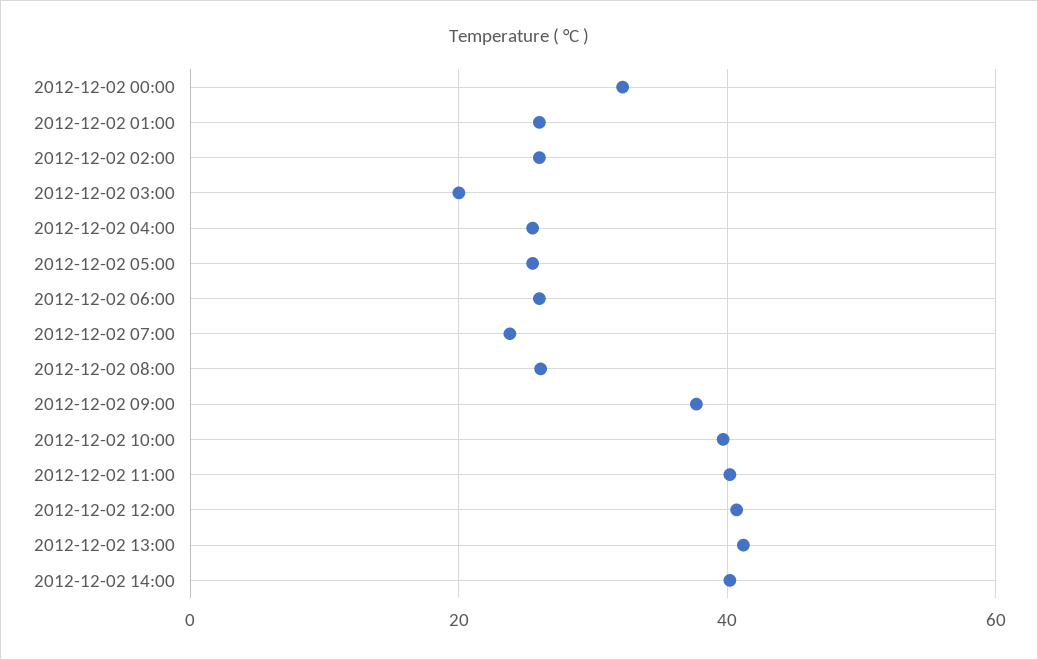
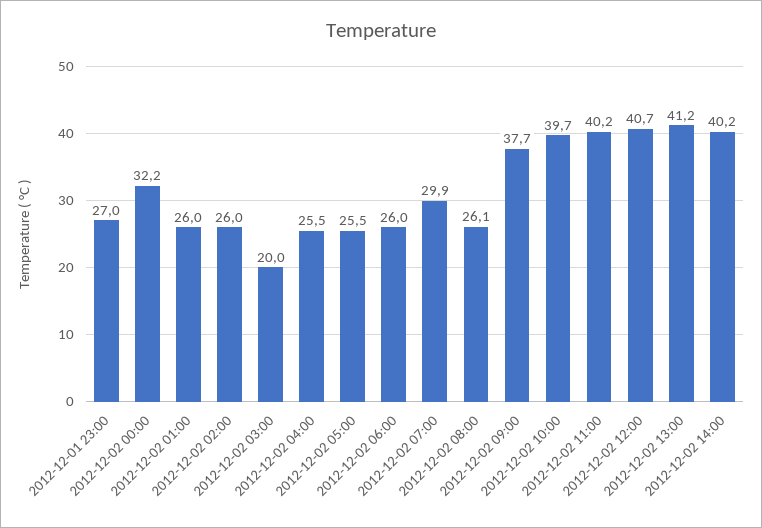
2012-12-02 07:00: 24 -> 29.9
2012-12-01 23:00: none -> 27

